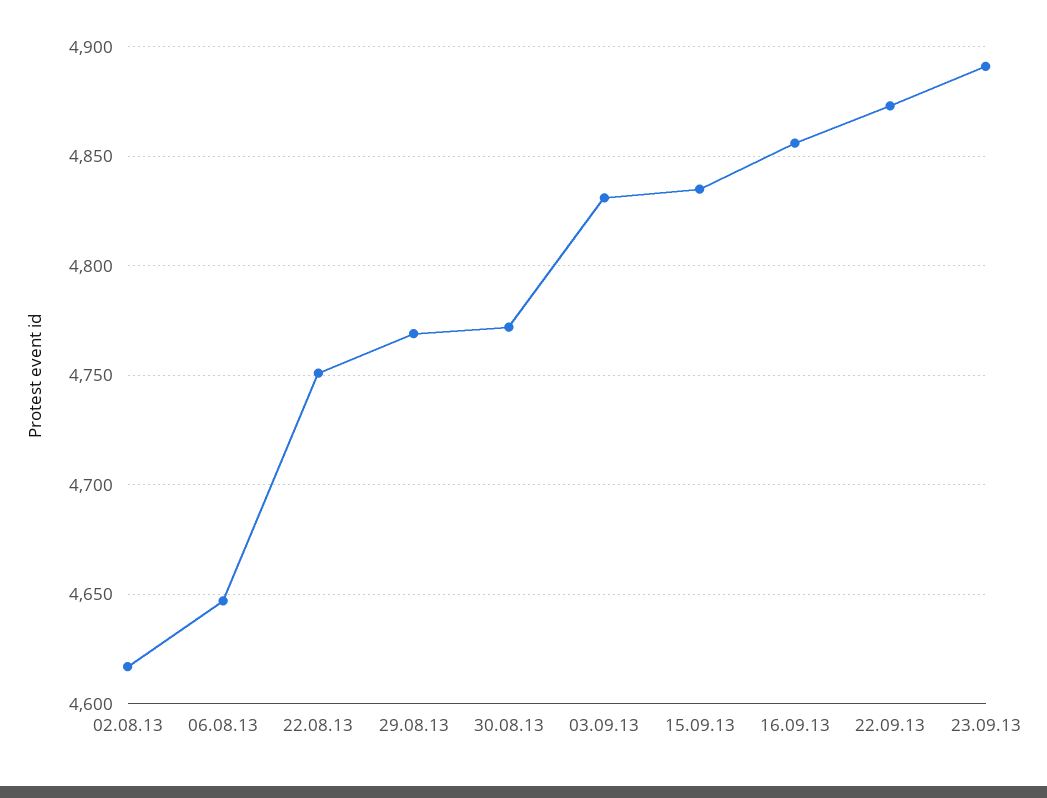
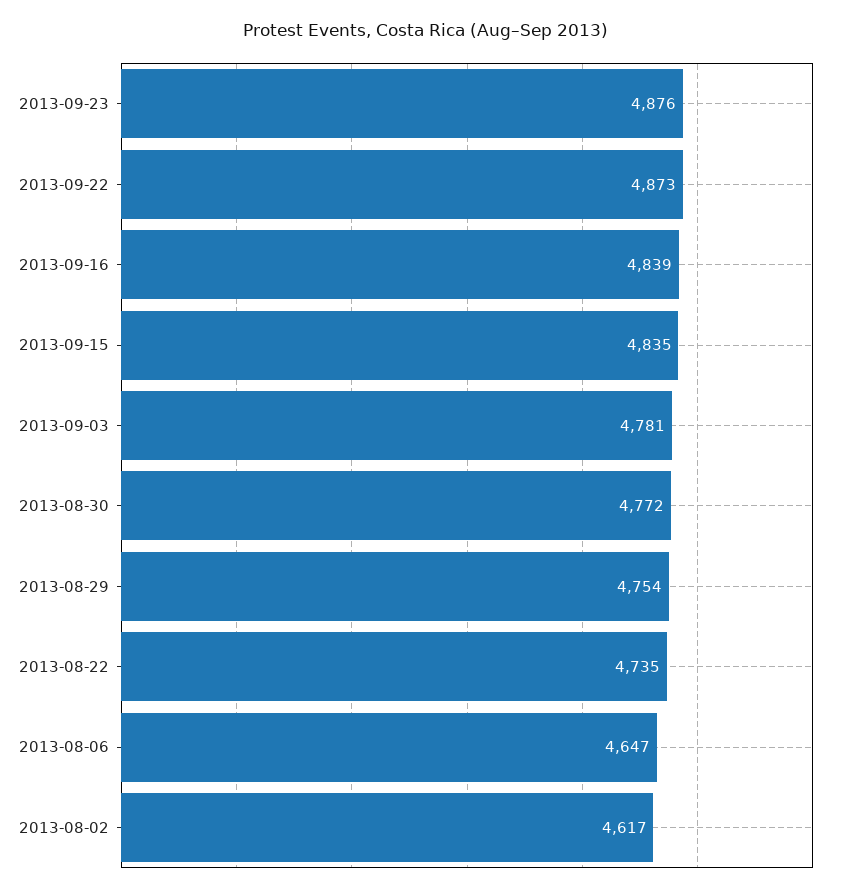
22.08.13: 4750 -> 4735
29.08.13: 4770 -> 4754
03.09.13: 4830 -> 4781
16.09.13: 4855 -> 4839
23.09.13: 4890 -> 4876

